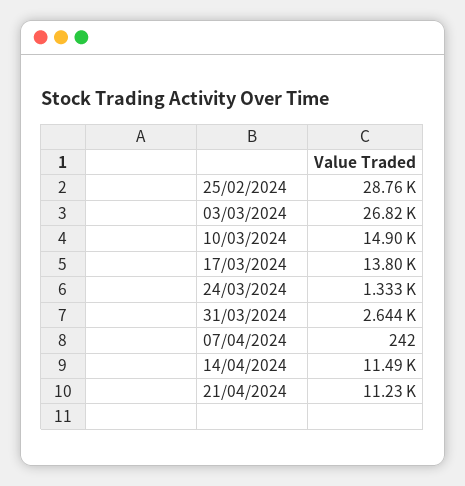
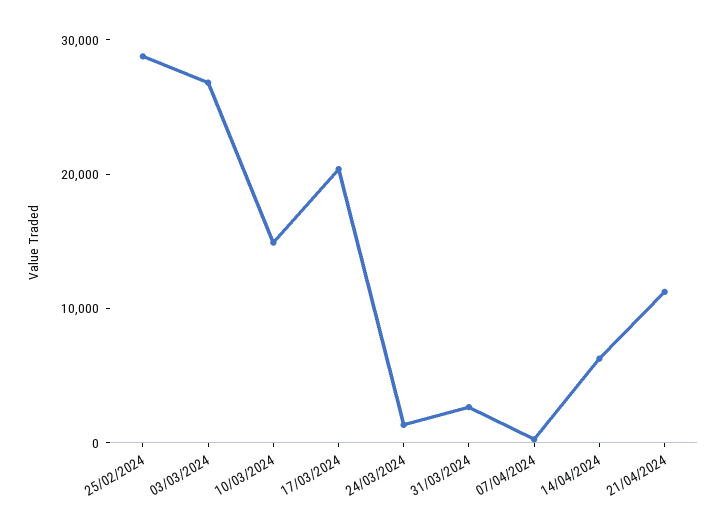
17/03/2024: 13800 -> 20000
14/04/2024: 11490 -> 6000

